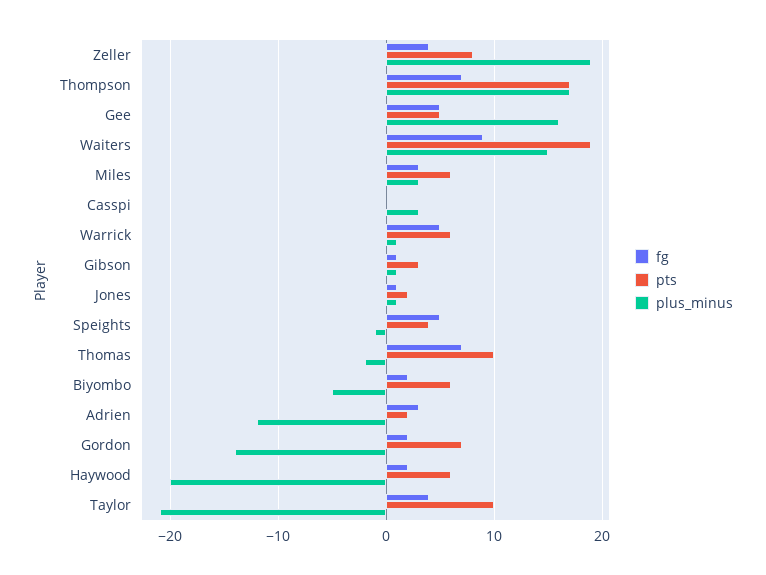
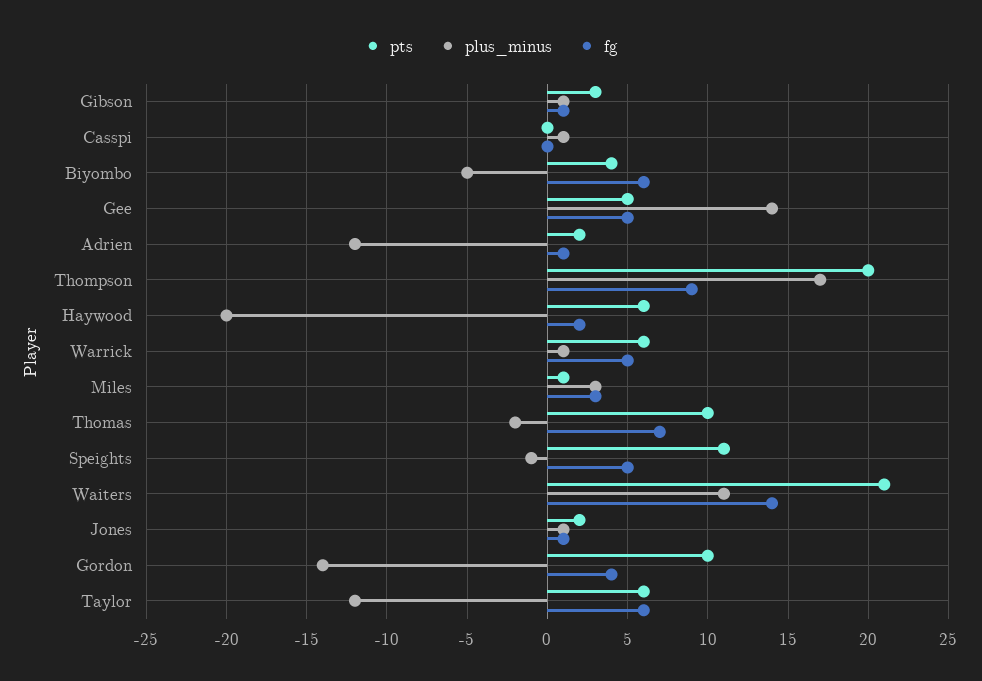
fg, Zeller: 4 -> none
pts, Zeller: 8 -> none
plus_minus, Zeller: 19 -> none
fg, Thompson: 7 -> 9
pts, Thompson: 17 -> 20
plus_minus, Gee: 16 -> 14
fg, Waiters: 9 -> 14
pts, Waiters: 19 -> 21
plus_minus, Waiters: 15 -> 11
pts, Miles: 6 -> 1
plus_minus, Casspi: 3 -> 1
pts, Speights: 4 -> 11
fg, Biyombo: 2 -> 6
pts, Biyombo: 6 -> 4
fg, Adrien: 3 -> 1
fg, Gordon: 2 -> 4
pts, Gordon: 7 -> 10
fg, Taylor: 4 -> 6
pts, Taylor: 10 -> 6
plus_minus, Taylor: -21 -> -12

